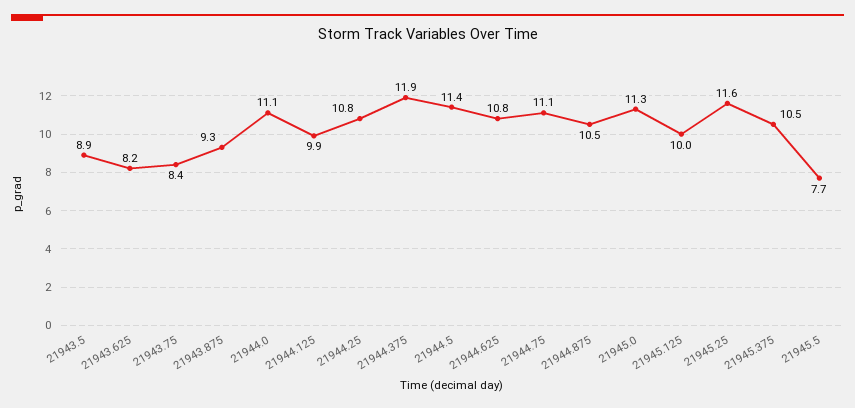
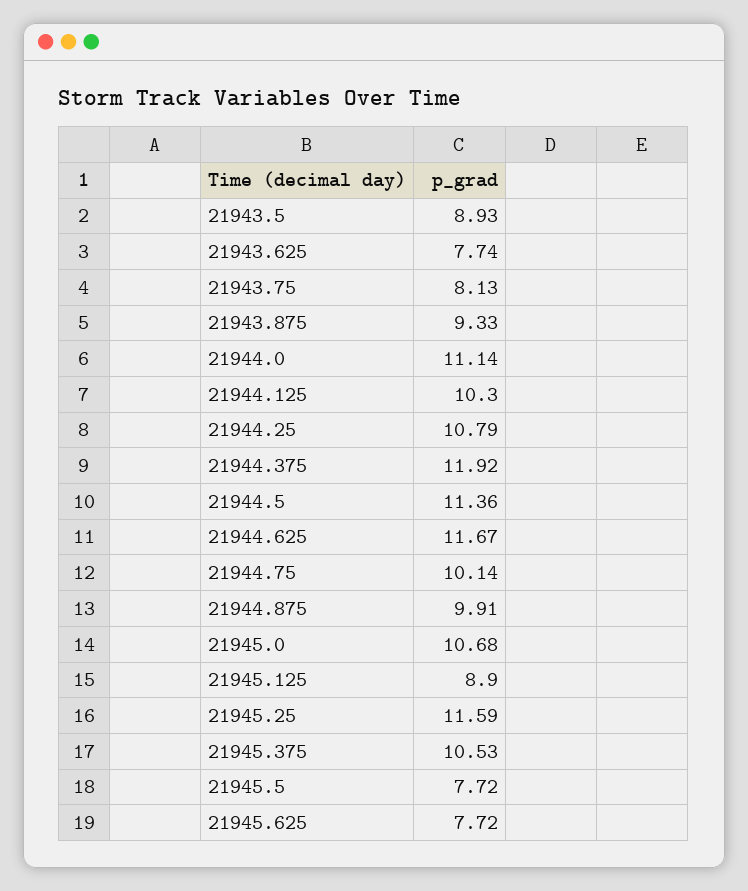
21943.625: 8.2 -> 7.74
21943.75: 8.4 -> 8.13
21944.125: 9.9 -> 10.3
21944.625: 10.8 -> 11.67
21944.75: 11.1 -> 10.14
21944.875: 10.5 -> 9.91
21945.0: 11.3 -> 10.68
21945.125: 10 -> 8.9
21945.625: none -> 7.72

